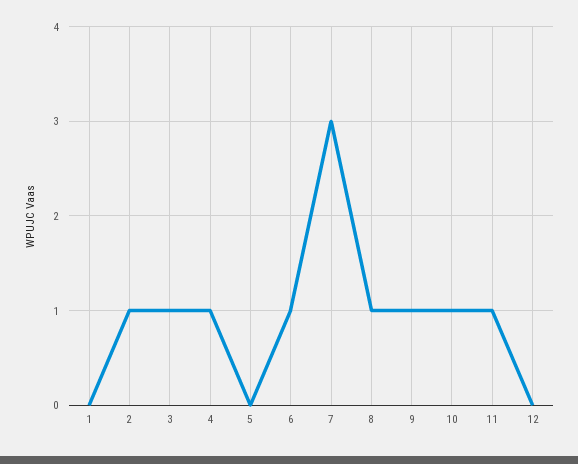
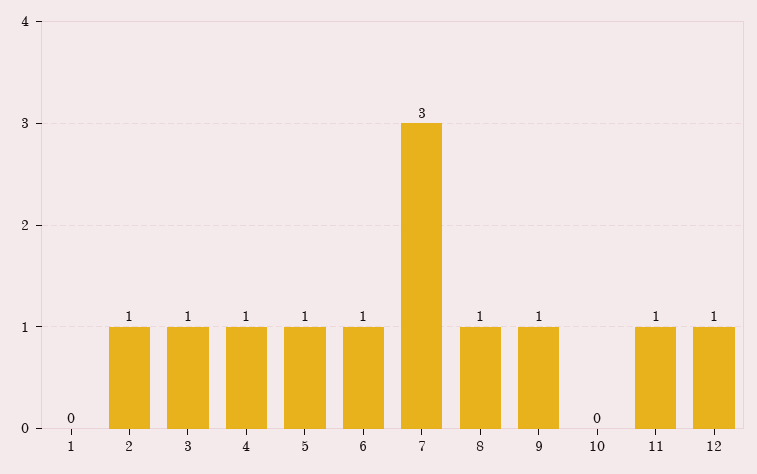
5: 0 -> 1
10: 1 -> 0
12: 0 -> 1

